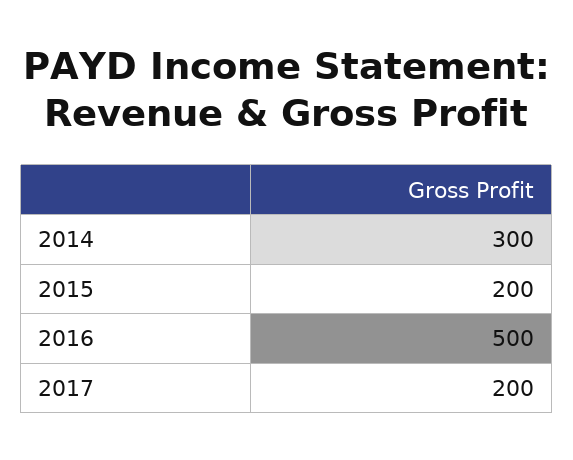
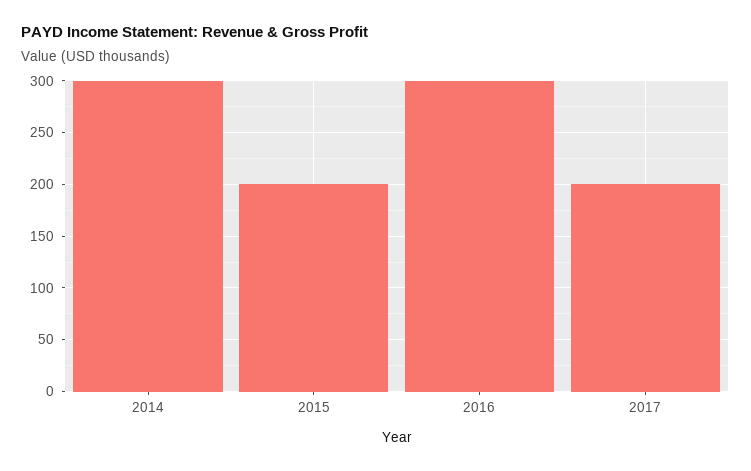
2016: 500 -> 300

